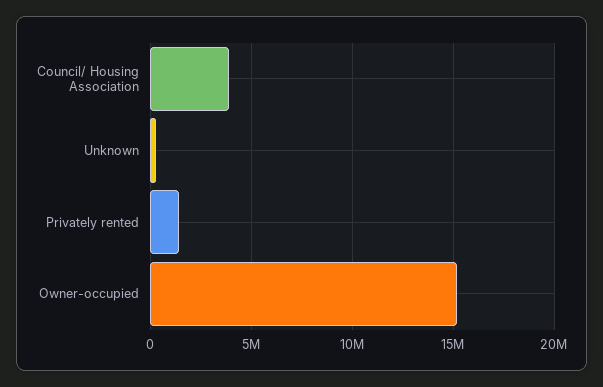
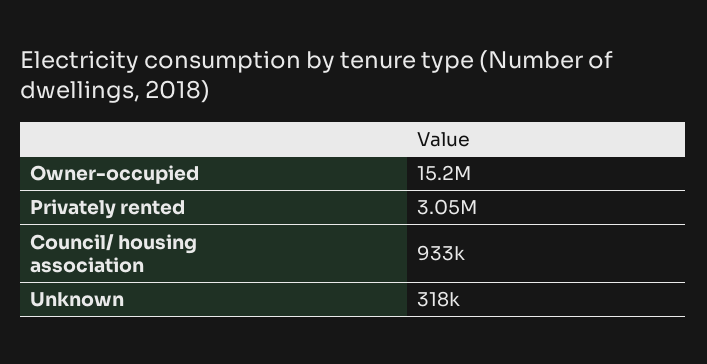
Council/ Housing Association: 4000000 -> 933000
Privately rented: 1500000 -> 3050000

